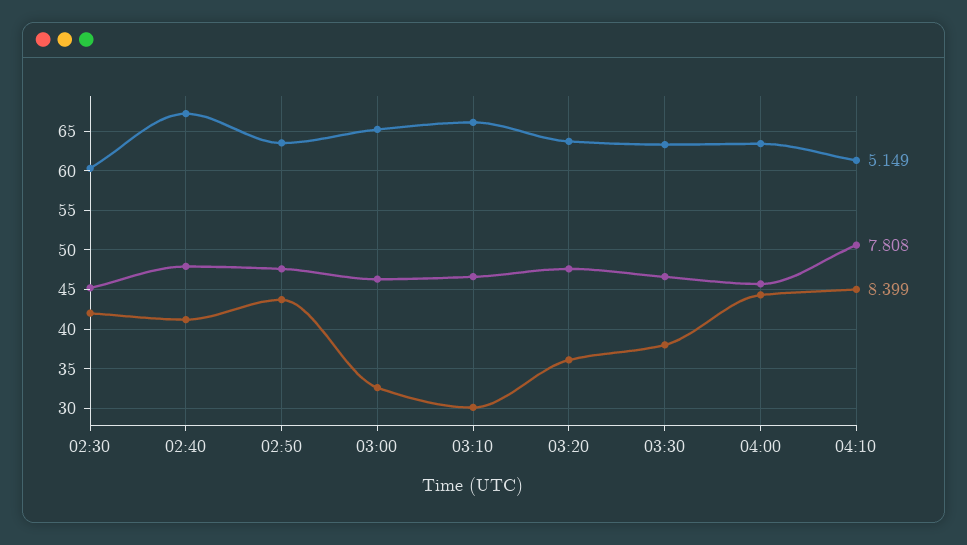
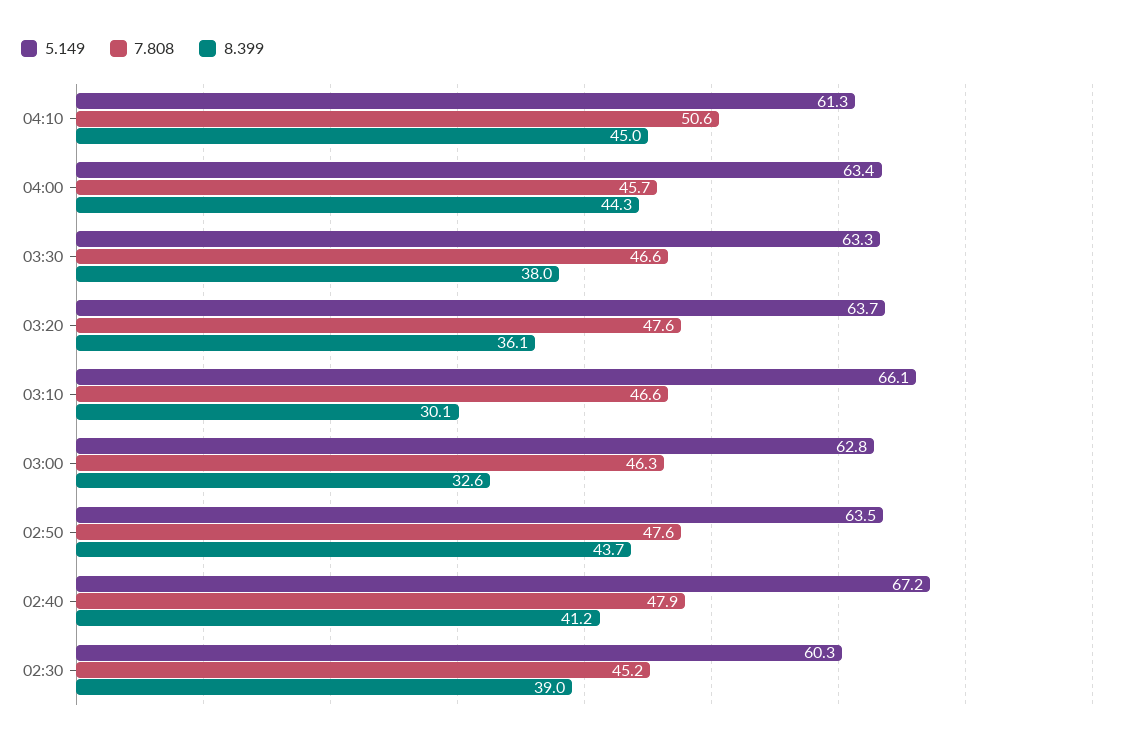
8.399, 02:30: 42 -> 39
5.149, 03:00: 65 -> 62.8

